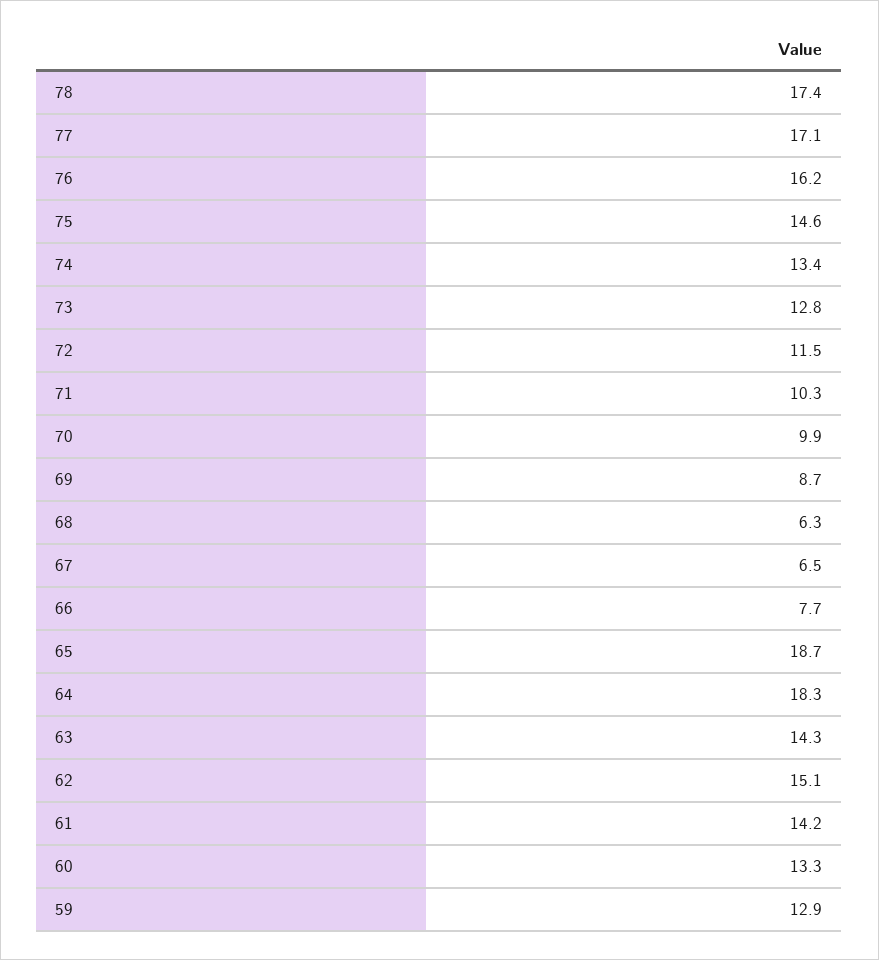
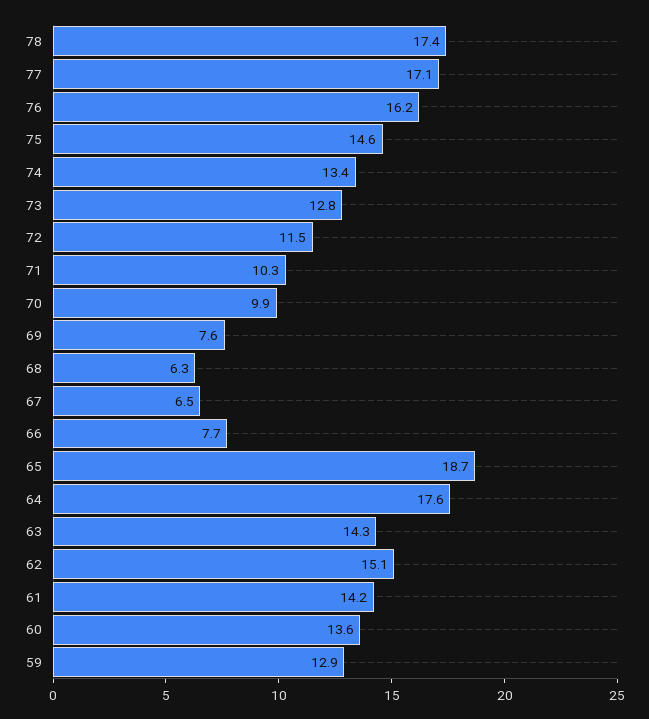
69: 8.7 -> 7.6
64: 18.3 -> 17.6
60: 13.3 -> 13.6

